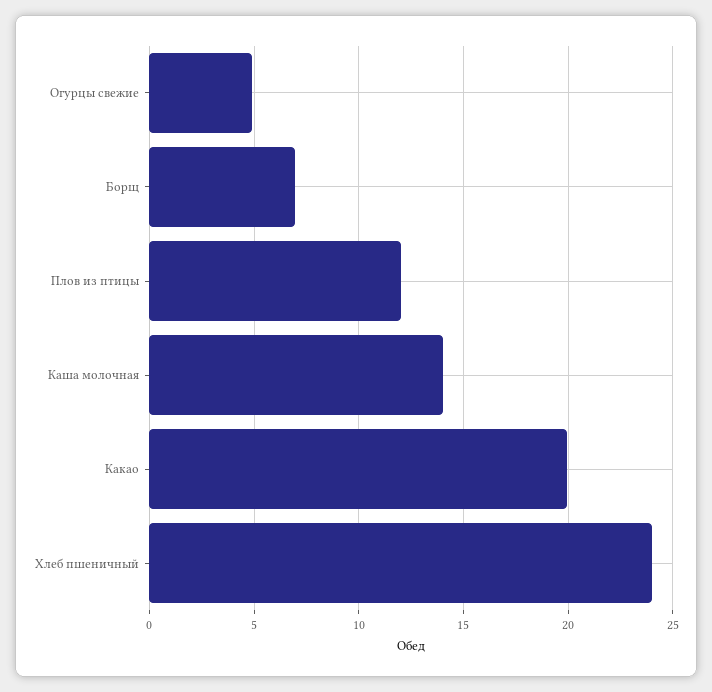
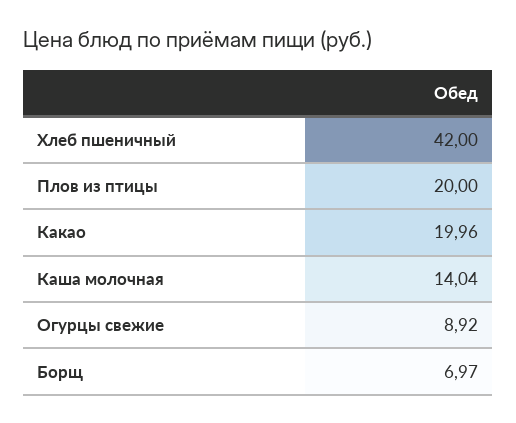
Огурцы свежие: 5 -> 8.92
Плов из птицы: 12 -> 20
Хлеб пшеничный: 24 -> 42

